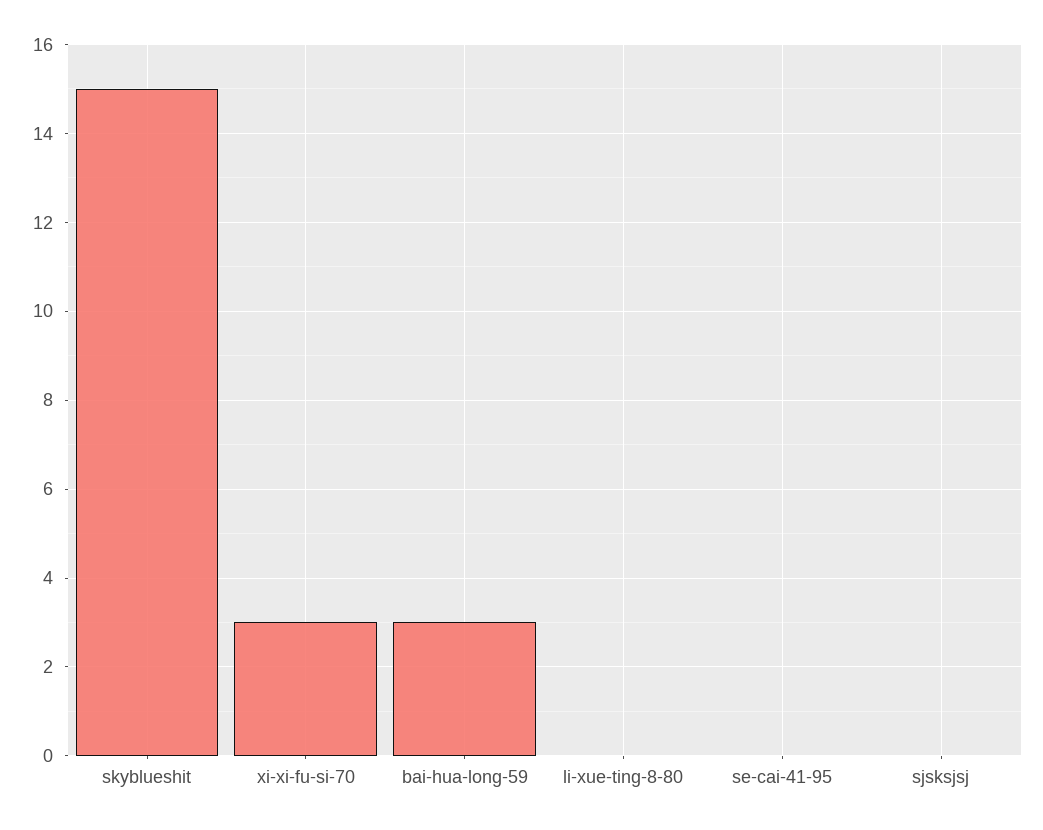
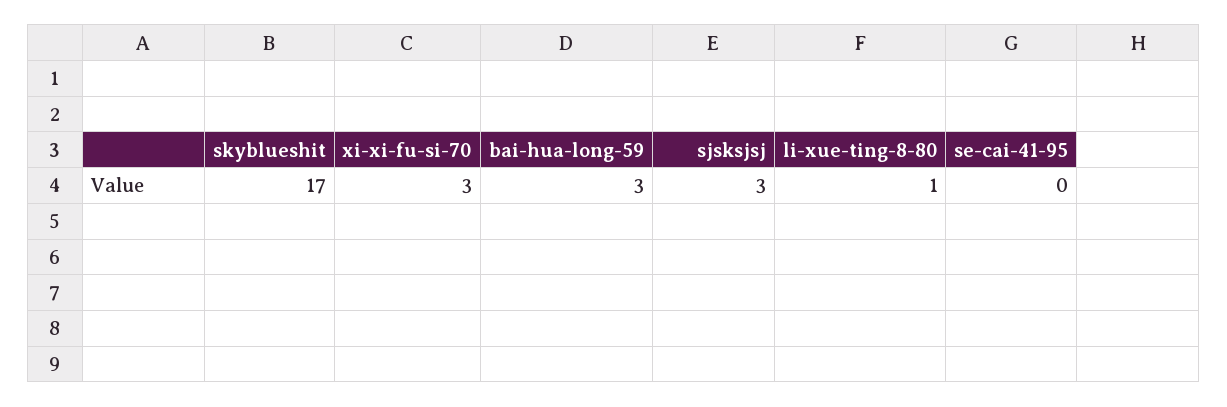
skyblueshit: 15 -> 17
li-xue-ting-8-80: 0 -> 1
sjsksjsj: 0 -> 3

